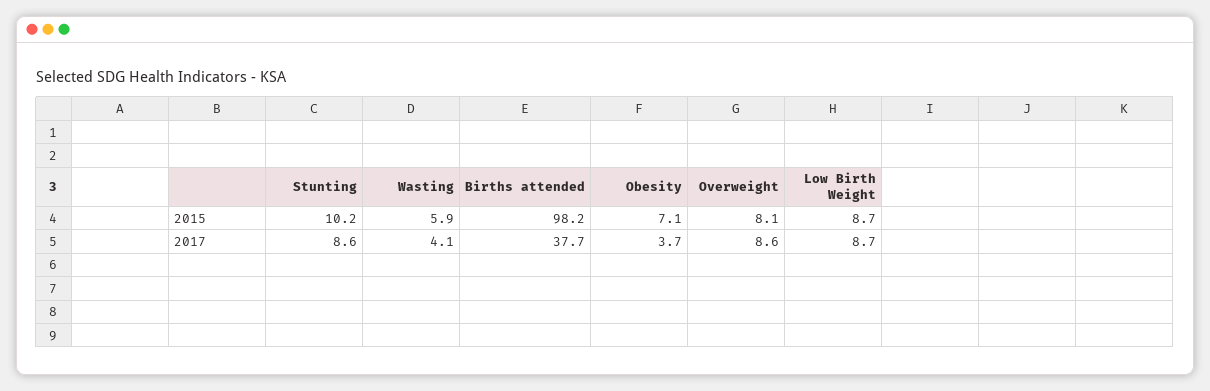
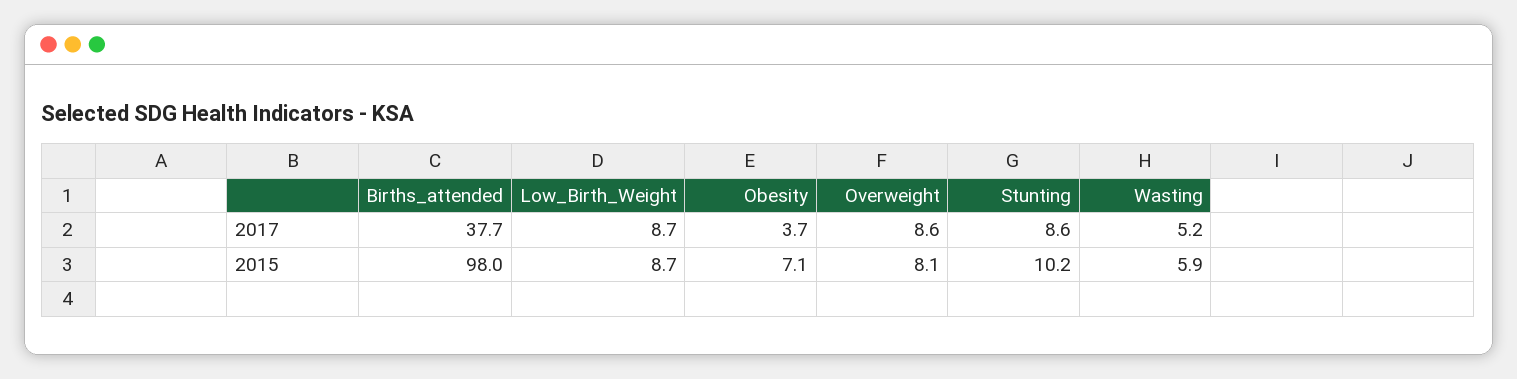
Births attended, 2015: 98.2 -> 98
Wasting, 2017: 4.1 -> 5.2

